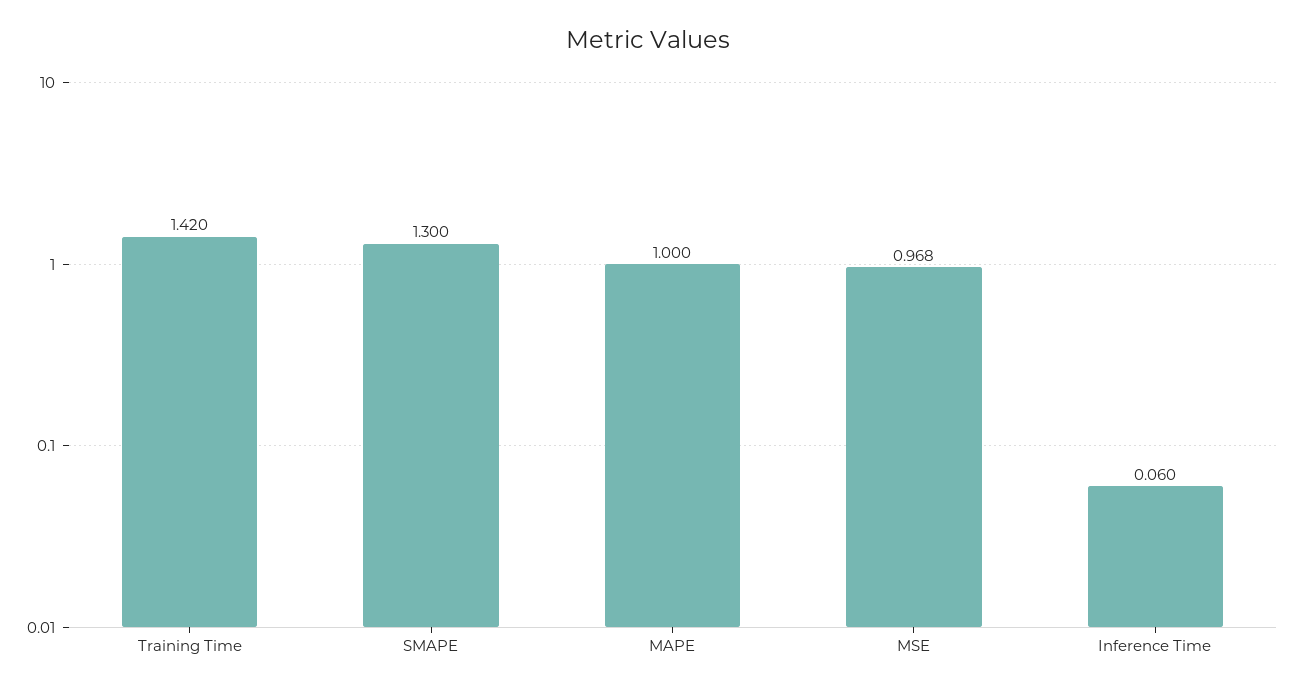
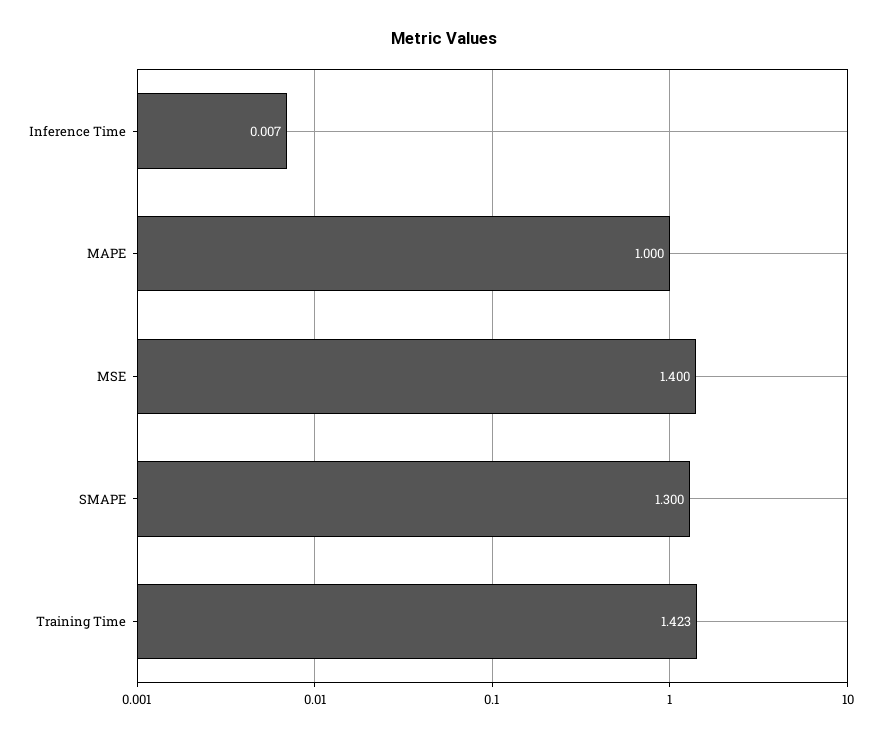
Training Time: 1.42 -> 1.423
MSE: 0.968 -> 1.4
Inference Time: 0.06 -> 0.007

